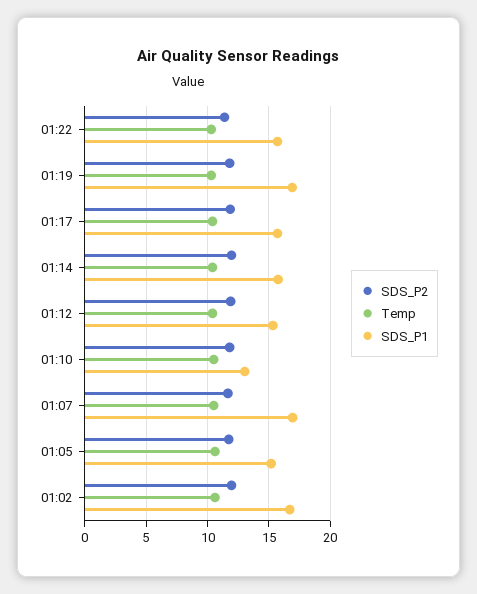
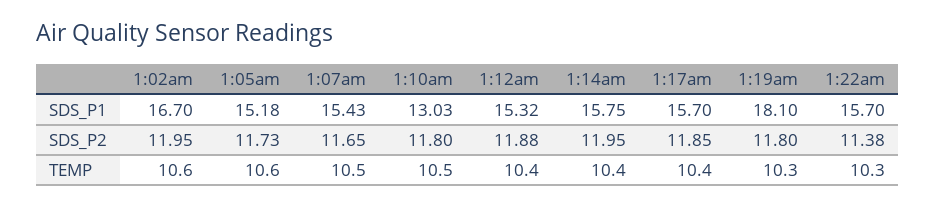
SDS_P1, 01:19: 17 -> 18.1
SDS_P1, 01:07: 17 -> 15.43

